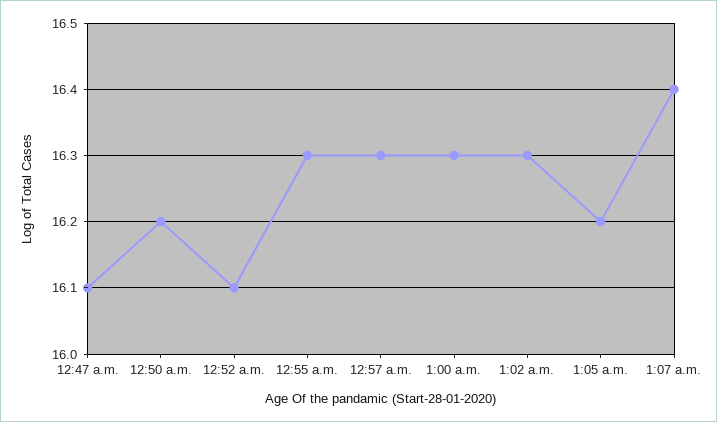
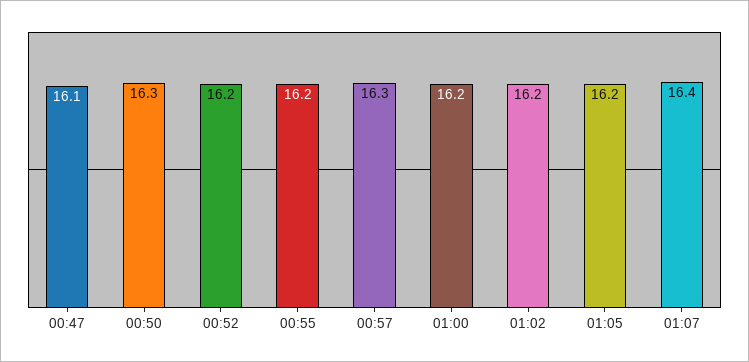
12:50 a.m.: 16.2 -> 16.3
12:52 a.m.: 16.1 -> 16.2
12:55 a.m.: 16.3 -> 16.2
1:00 a.m.: 16.3 -> 16.2
1:02 a.m.: 16.3 -> 16.2

